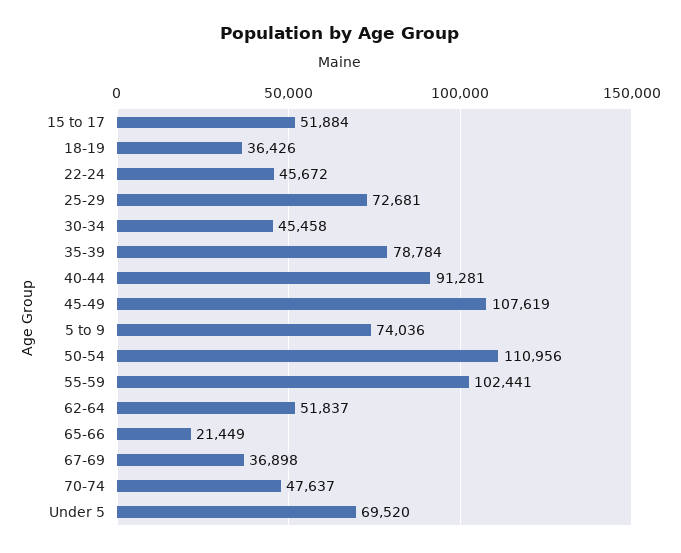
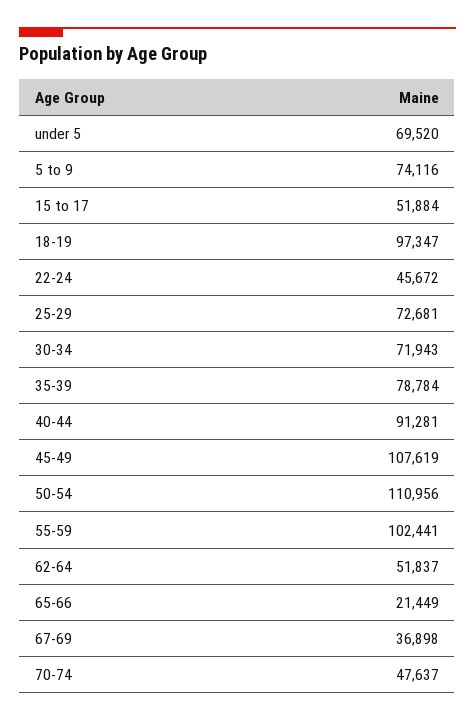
18-19: 36426 -> 97347
30-34: 45458 -> 71943
5 to 9: 74036 -> 74116

